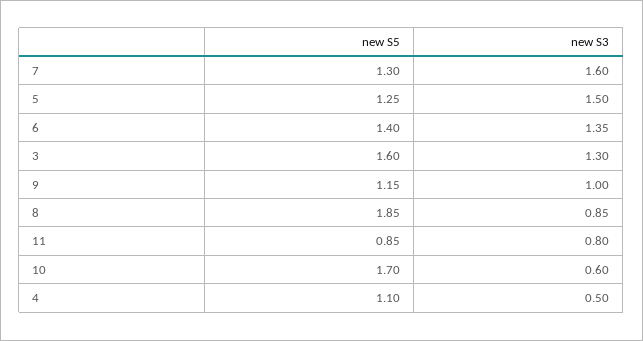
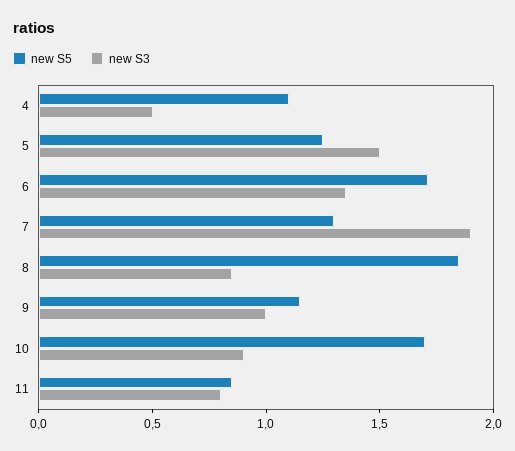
new S3, 7: 1.6 -> 1.9
new S5, 6: 1.4 -> 1.7
new S5, 3: 1.6 -> none
new S3, 3: 1.3 -> none
new S3, 10: 0.6 -> 0.9

